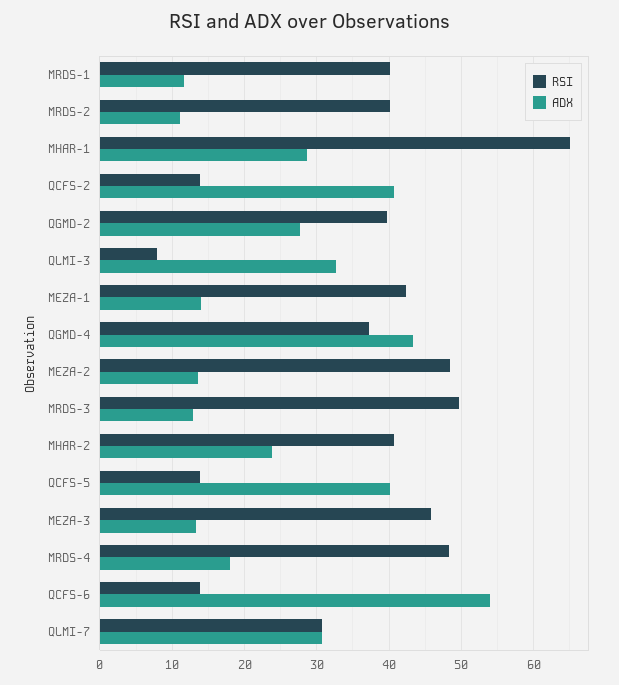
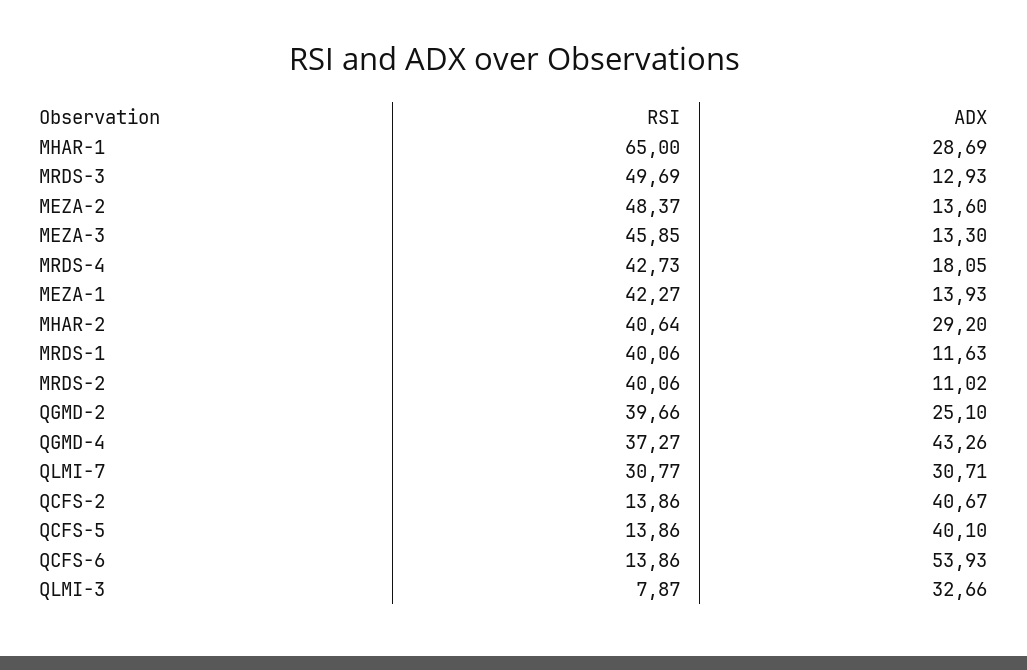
ADX, QGMD-2: 28 -> 25.1
ADX, MHAR-2: 24 -> 29.2
RSI, MRDS-4: 48 -> 42.73

